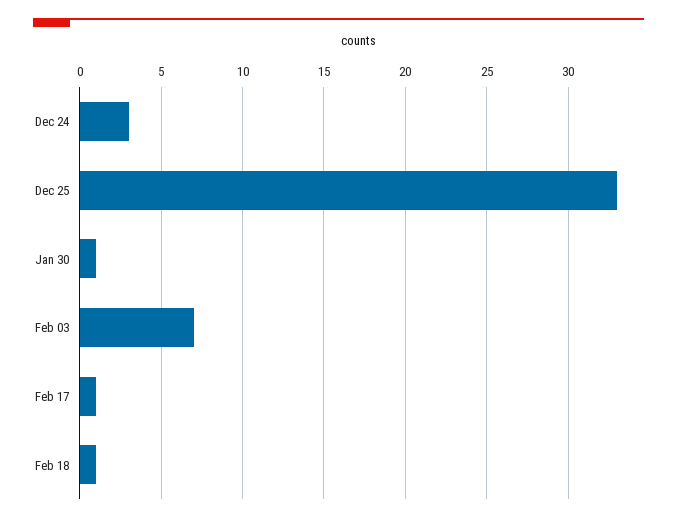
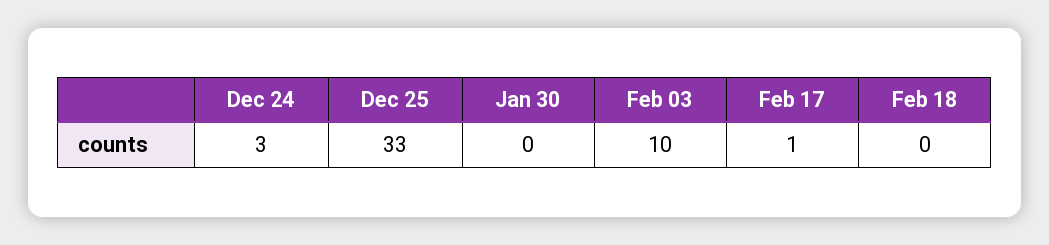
Jan 30: 1 -> 0
Feb 03: 7 -> 10
Feb 18: 1 -> 0

